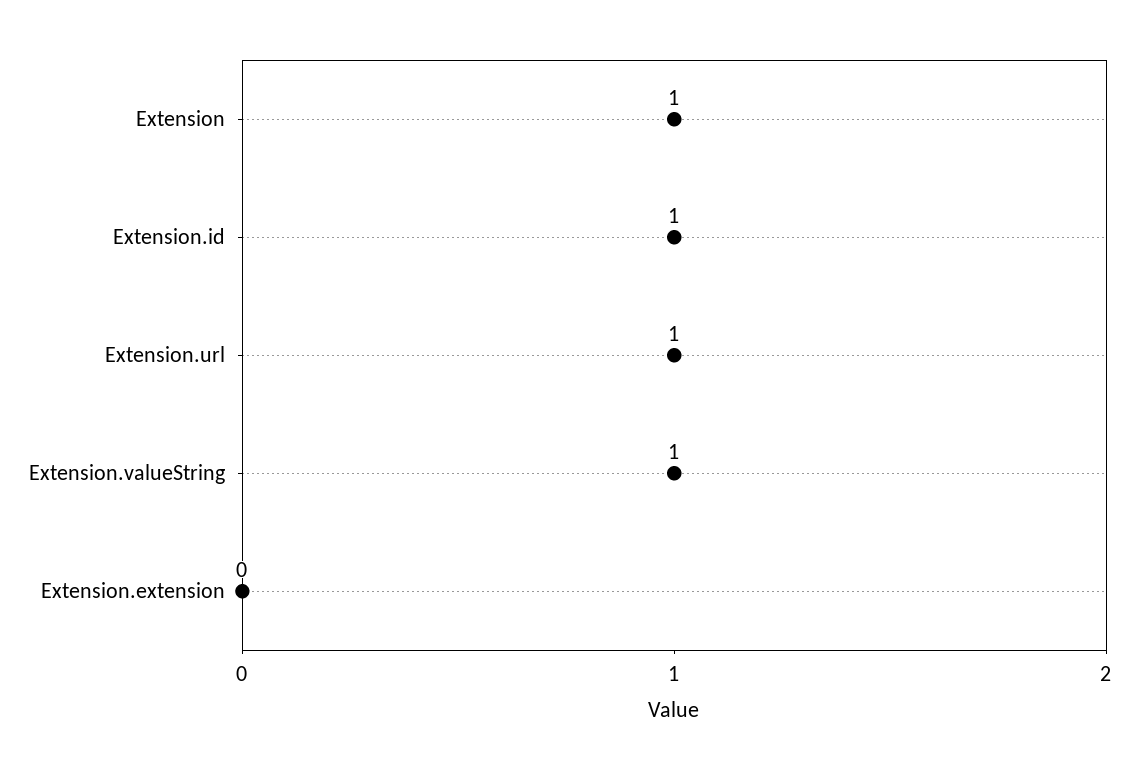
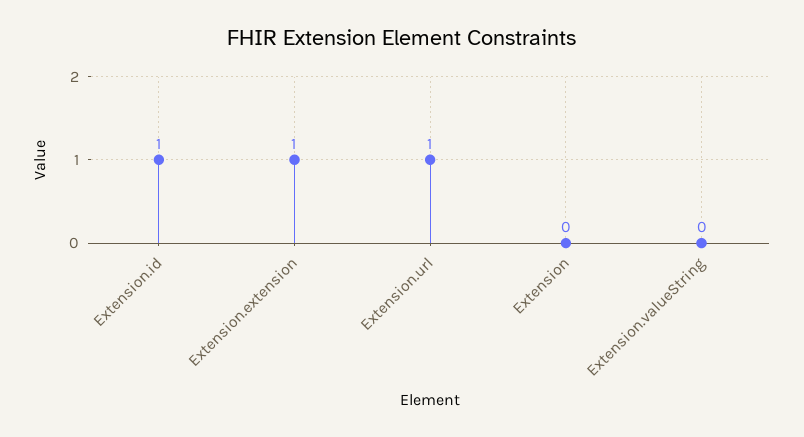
Extension: 1 -> 0
Extension.valueString: 1 -> 0
Extension.extension: 0 -> 1

